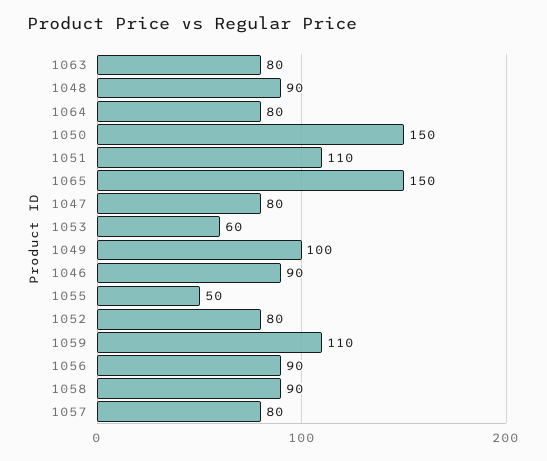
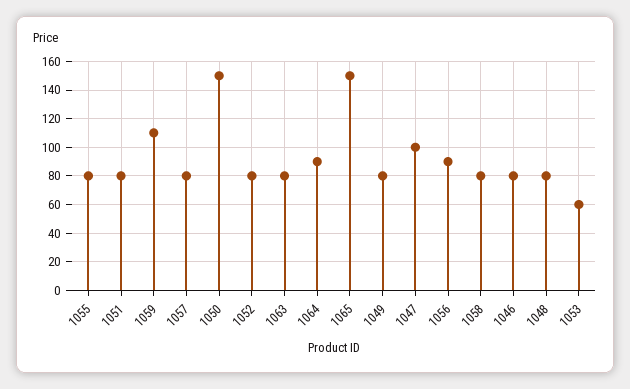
1048: 90 -> 80
1064: 80 -> 90
1051: 110 -> 80
1047: 80 -> 100
1049: 100 -> 80
1046: 90 -> 80
1055: 50 -> 80
1058: 90 -> 80

